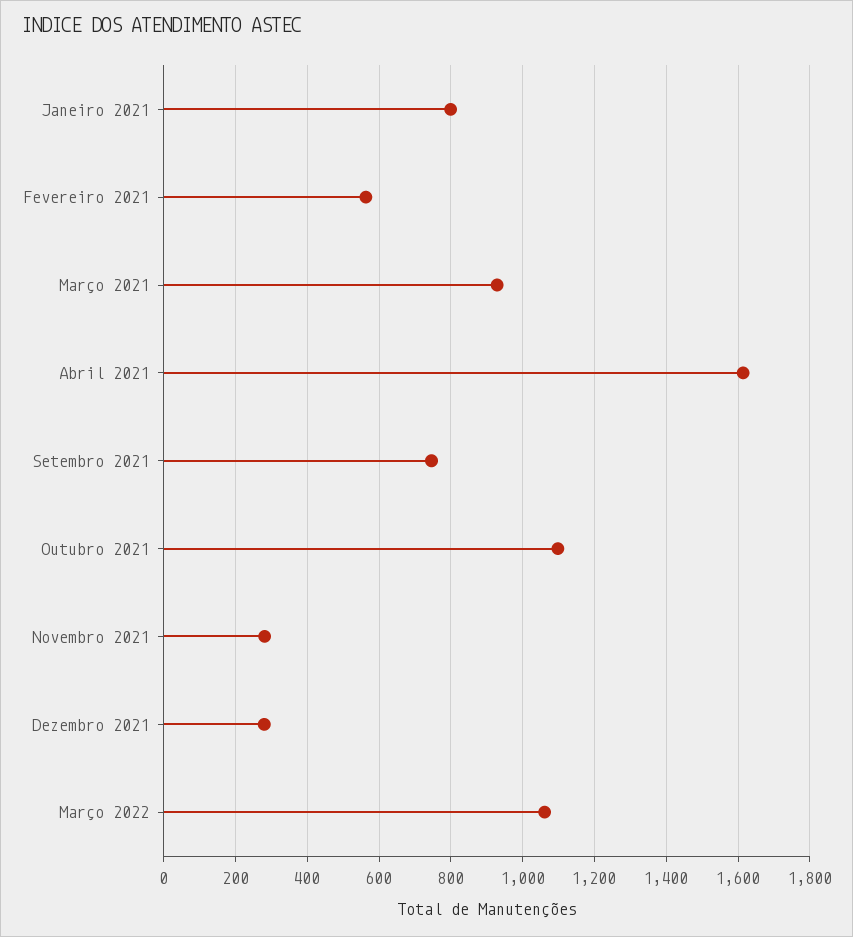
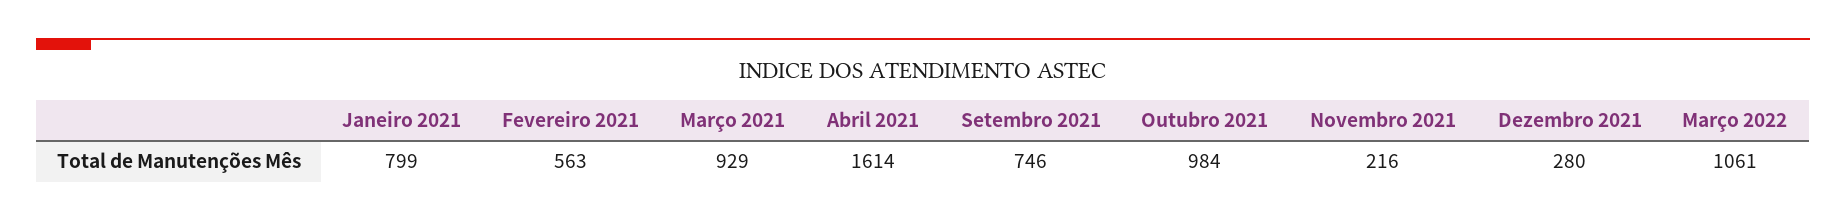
Outubro 2021: 1100 -> 984
Novembro 2021: 280 -> 216

